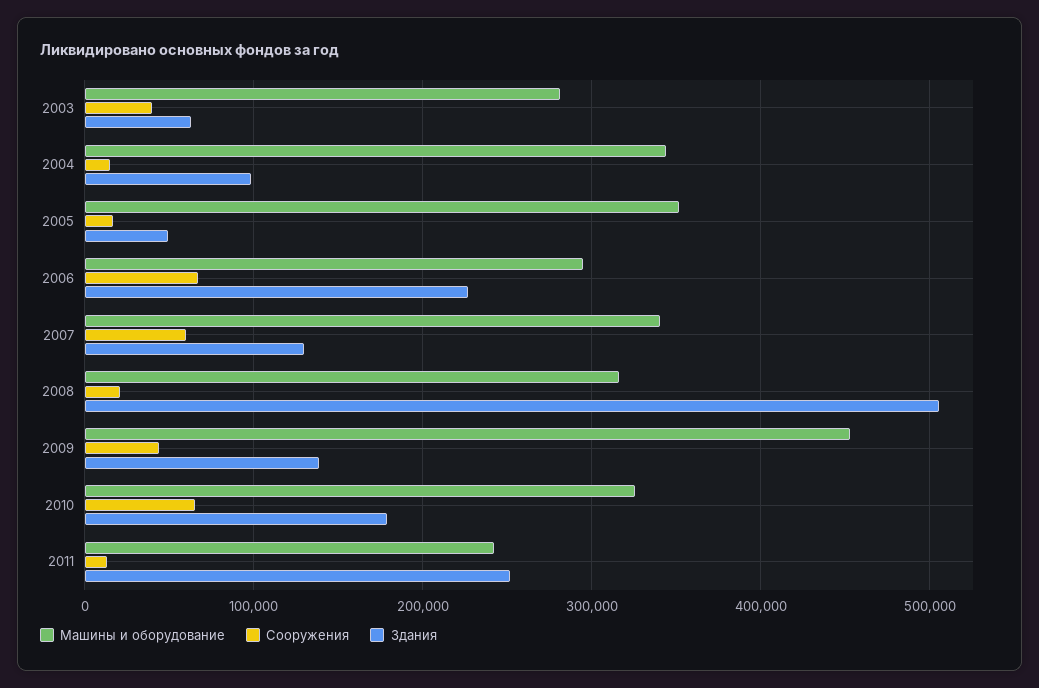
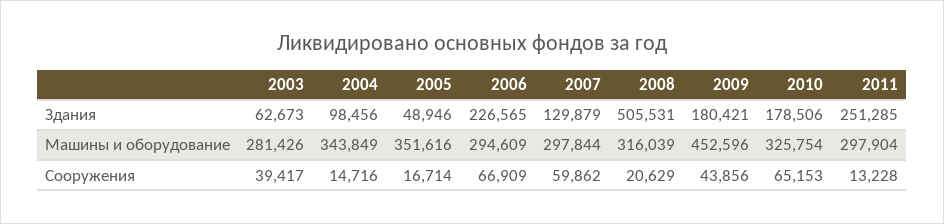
Машины и оборудование, 2007: 340000 -> 297844
Здания, 2009: 140000 -> 180421
Машины и оборудование, 2011: 240000 -> 297904

